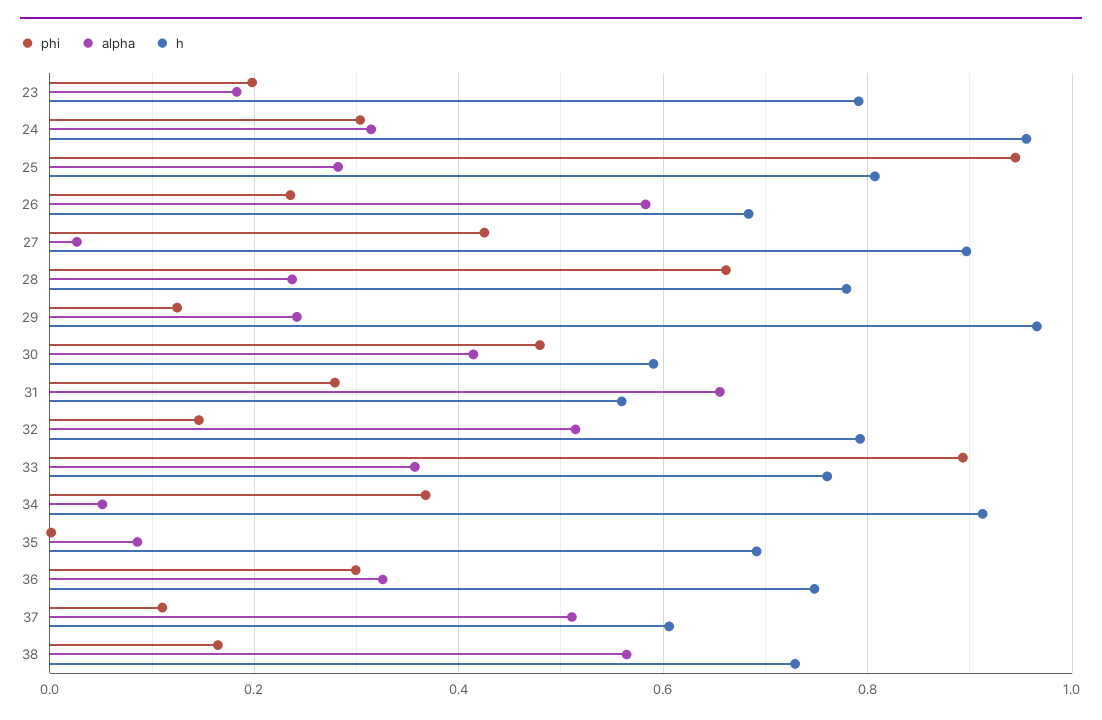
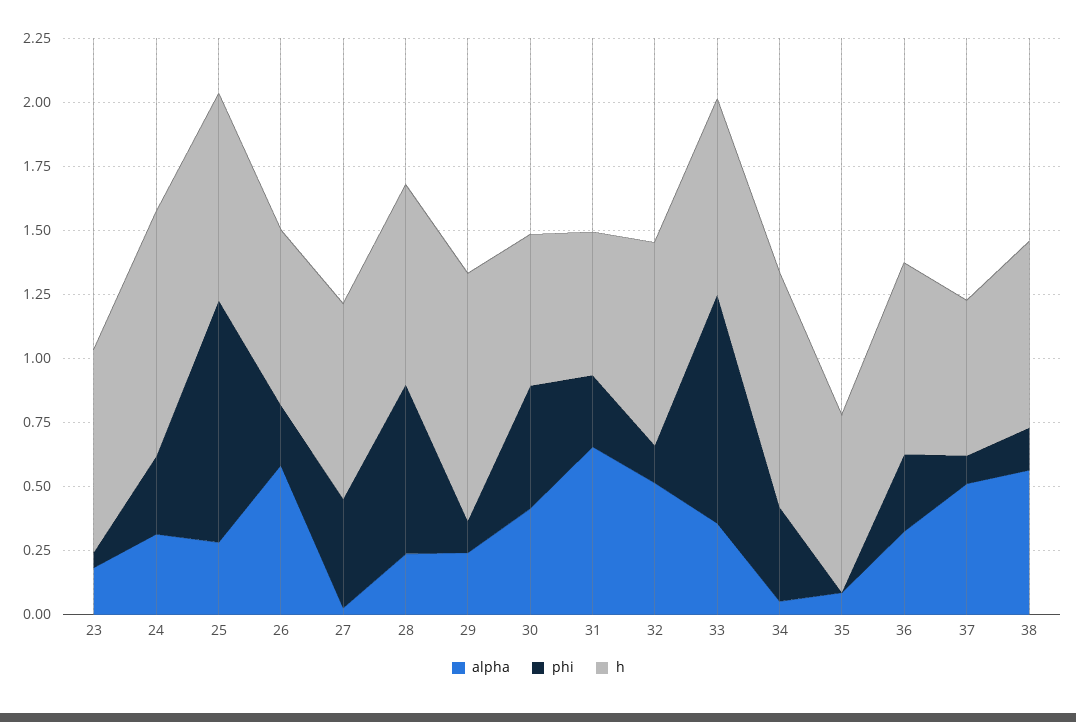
phi, 23: 0.2 -> 0.05
h, 27: 0.9 -> 0.75

